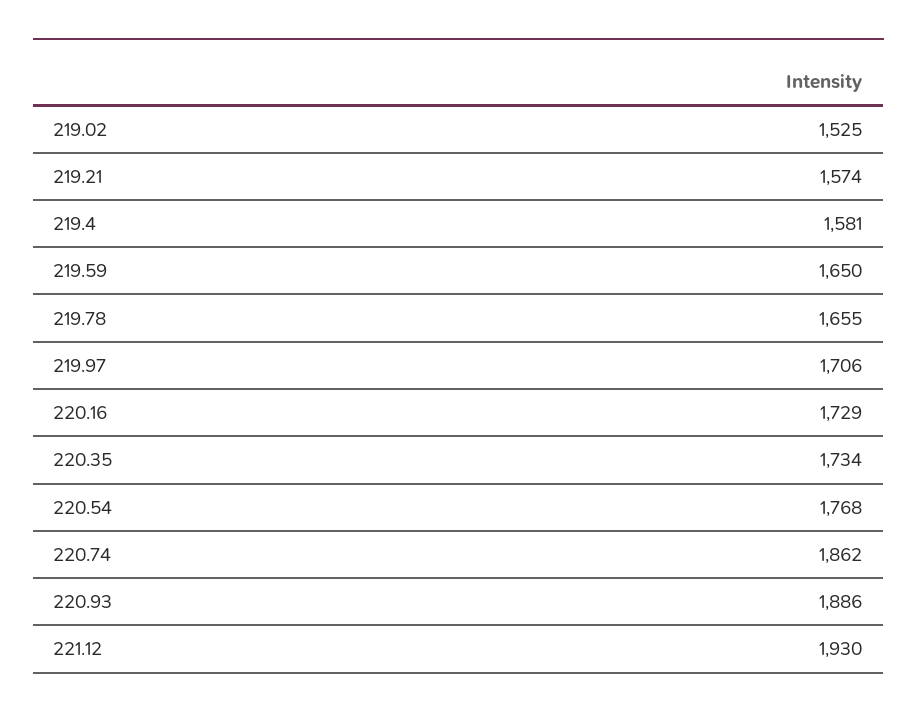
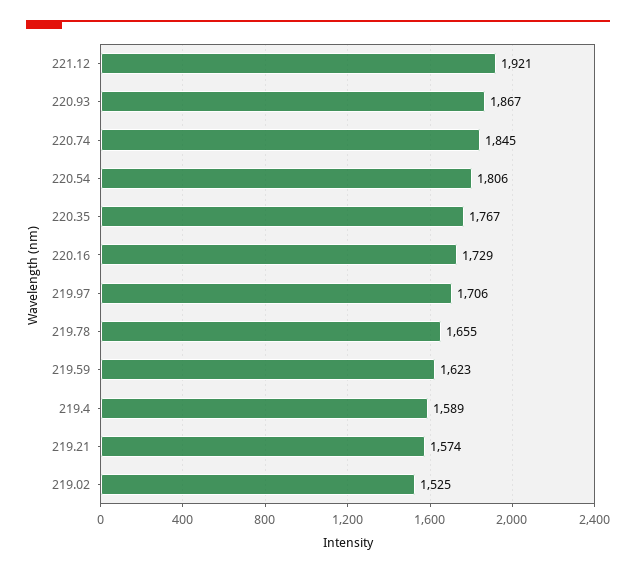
219.4: 1581 -> 1589
219.59: 1650 -> 1623
220.35: 1734 -> 1767
220.54: 1768 -> 1806
220.74: 1862 -> 1845
220.93: 1886 -> 1867
221.12: 1930 -> 1921

